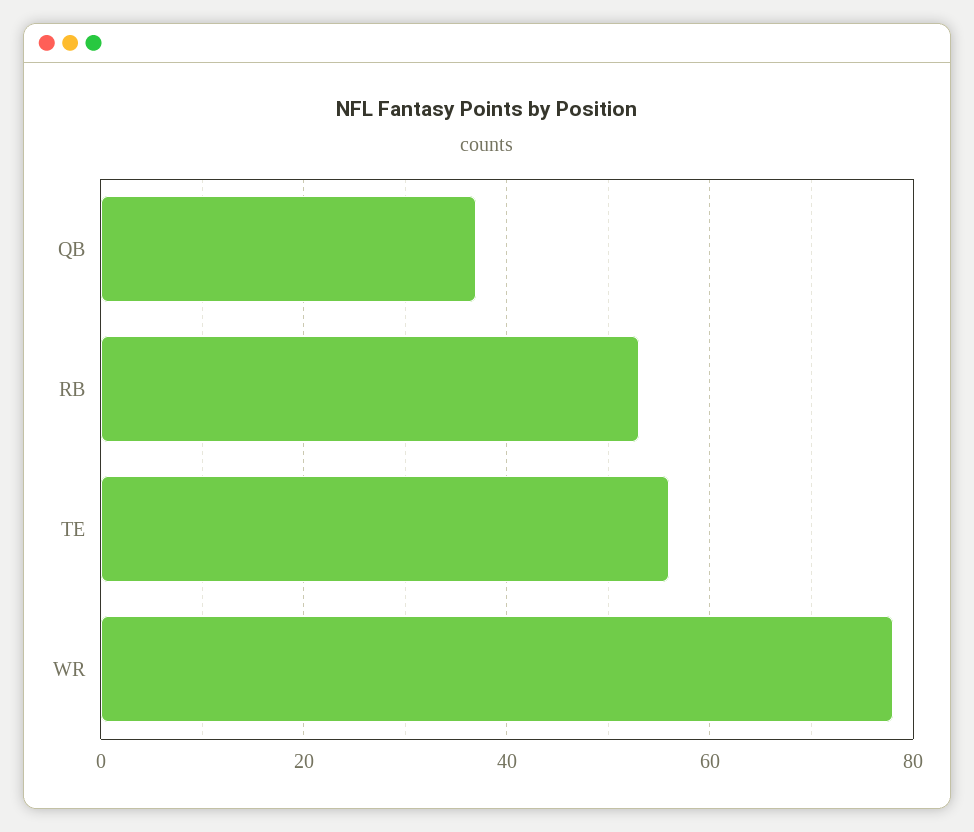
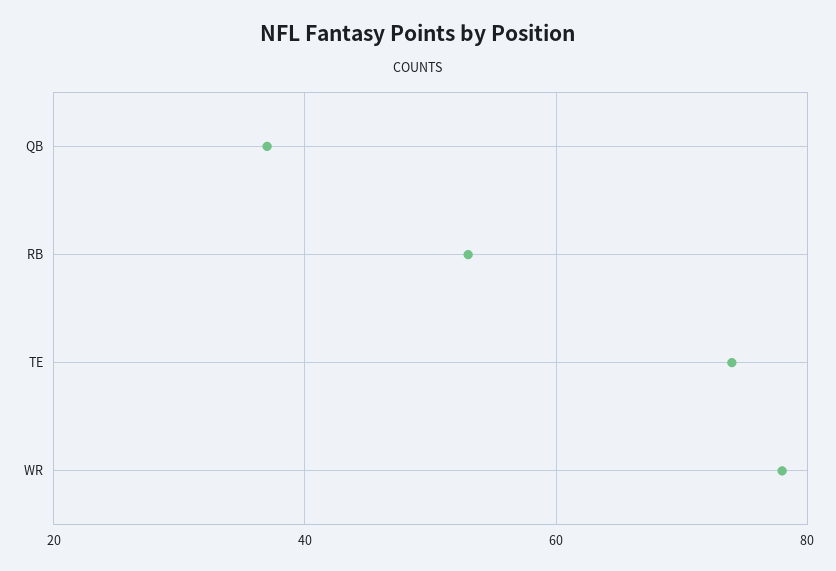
TE: 55 -> 75

